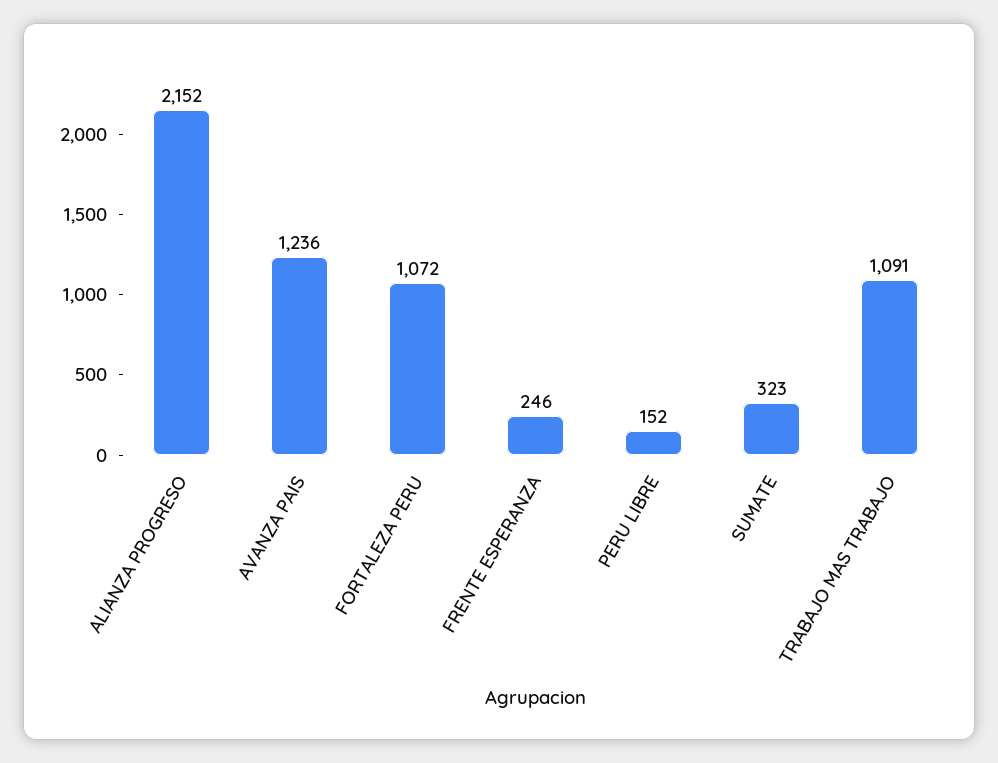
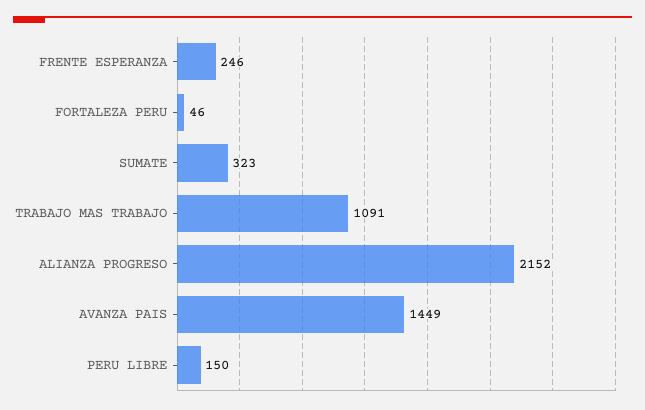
AVANZA PAIS: 1236 -> 1449
FORTALEZA PERU: 1072 -> 46
PERU LIBRE: 152 -> 150

